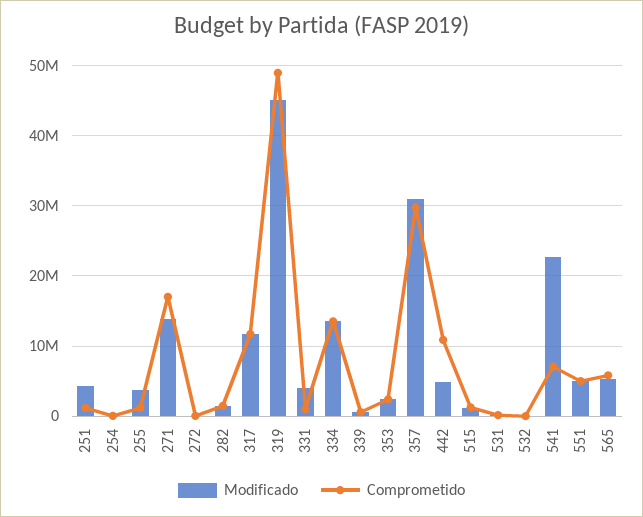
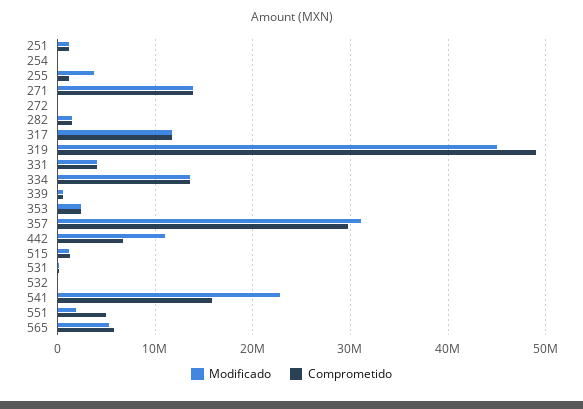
Modificado, 251: 4000000 -> 1000000
Comprometido, 271: 17000000 -> 14000000
Comprometido, 331: 1000000 -> 4000000
Modificado, 442: 5000000 -> 11000000
Comprometido, 442: 11000000 -> 7000000
Comprometido, 541: 7000000 -> 16000000
Modificado, 551: 5000000 -> 2000000

